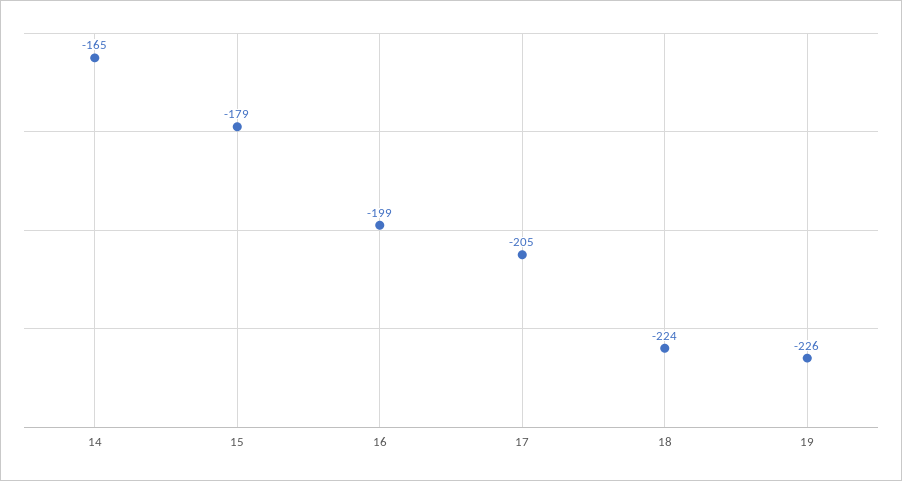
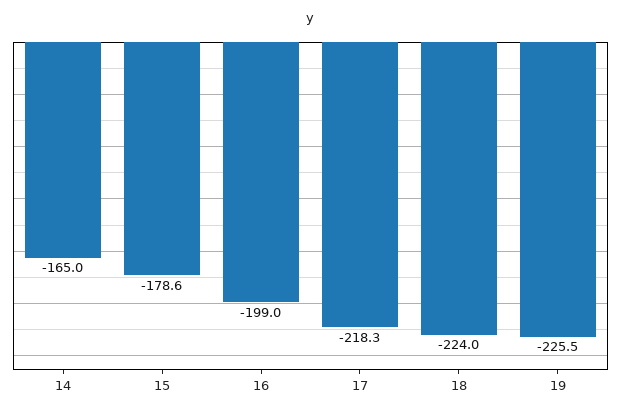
17: -205 -> -218.3

